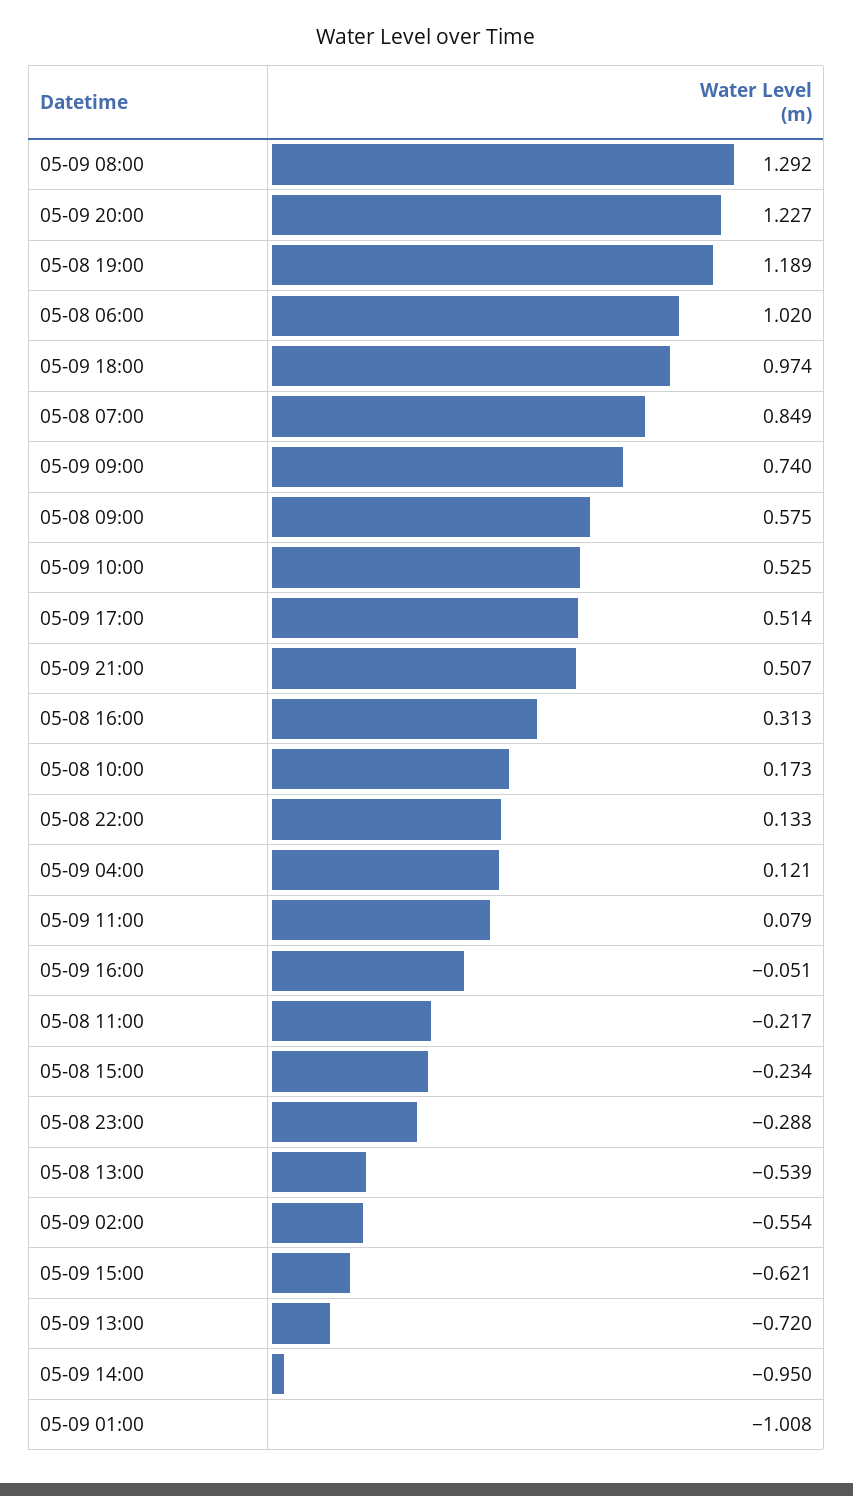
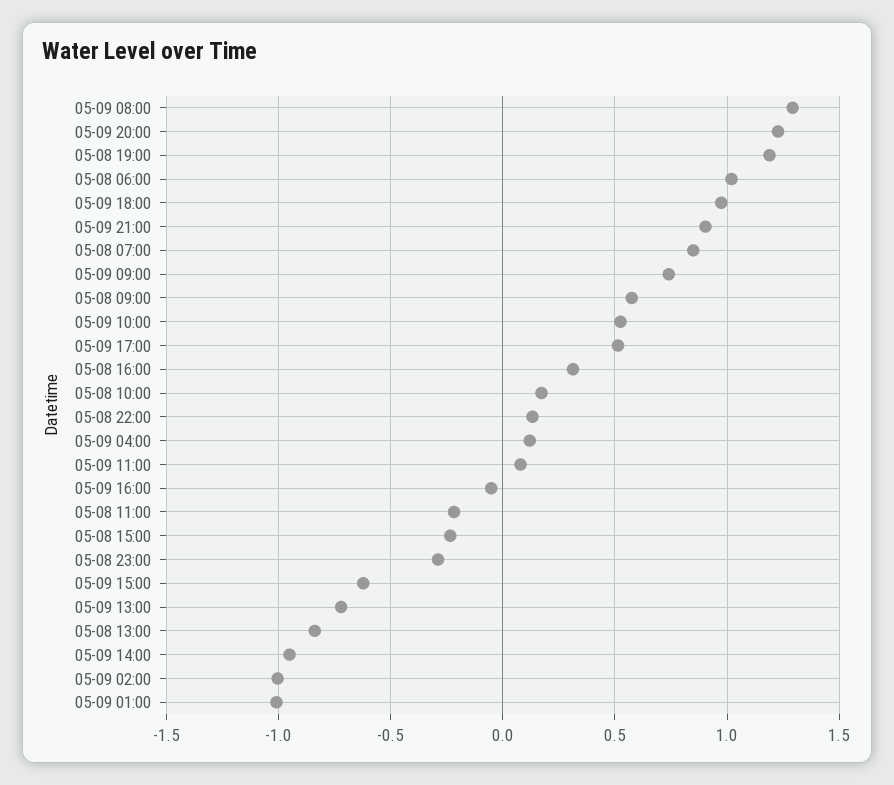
05-09 21:00: 0.507 -> 0.9
05-08 13:00: -0.539 -> -0.85
05-09 02:00: -0.554 -> -1

